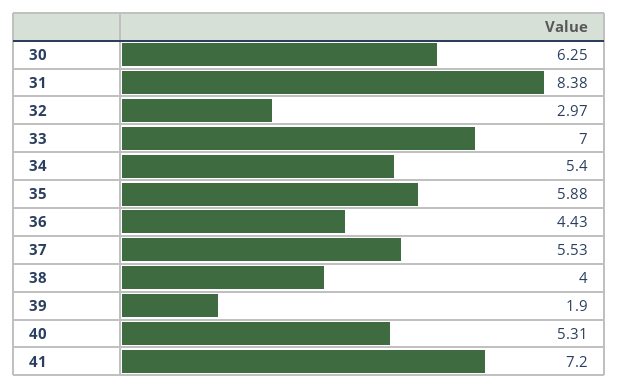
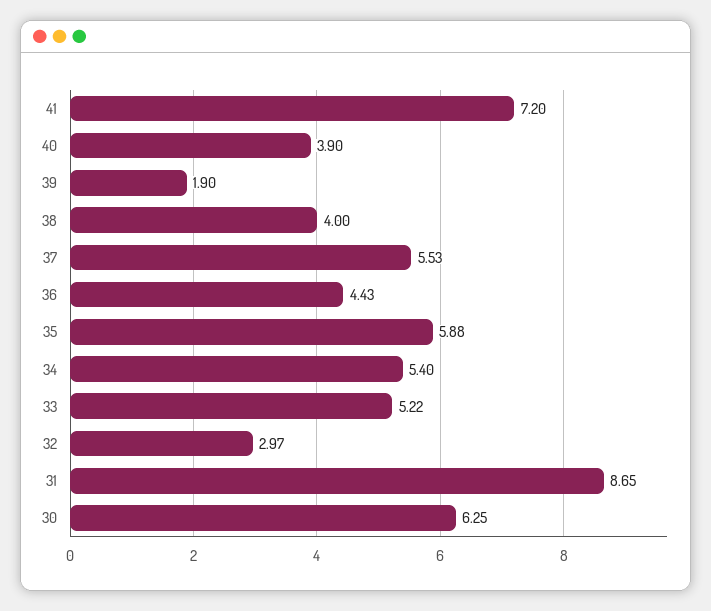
31: 8.38 -> 8.65
33: 7 -> 5.22
40: 5.31 -> 3.9

